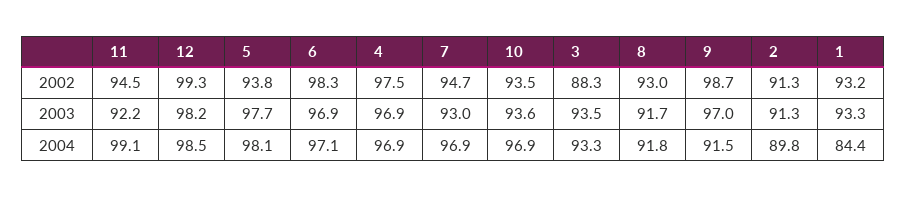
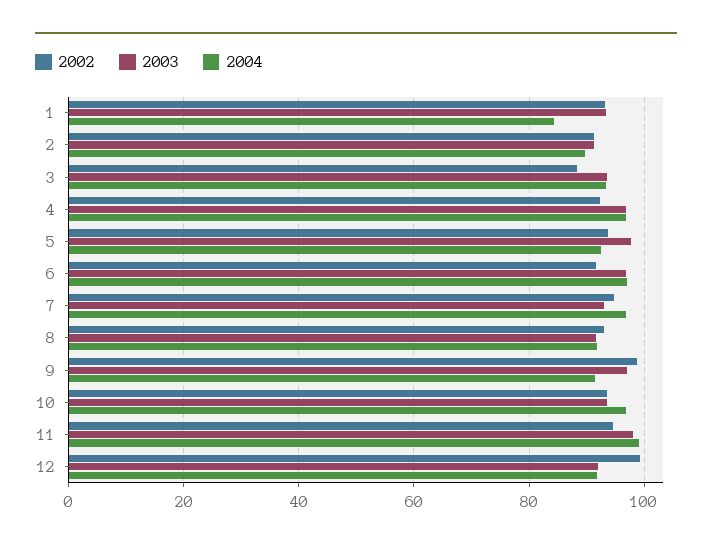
2002, 6: 98.3 -> 92
2002, 4: 97.5 -> 92
2003, 11: 92.2 -> 98
2003, 12: 98.2 -> 92
2004, 12: 98.5 -> 92
2004, 5: 98.1 -> 92

